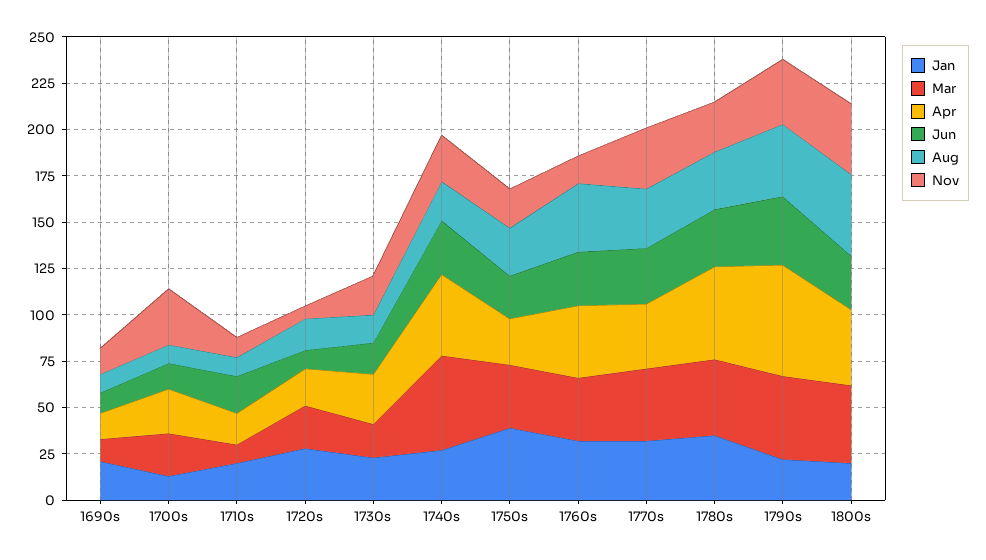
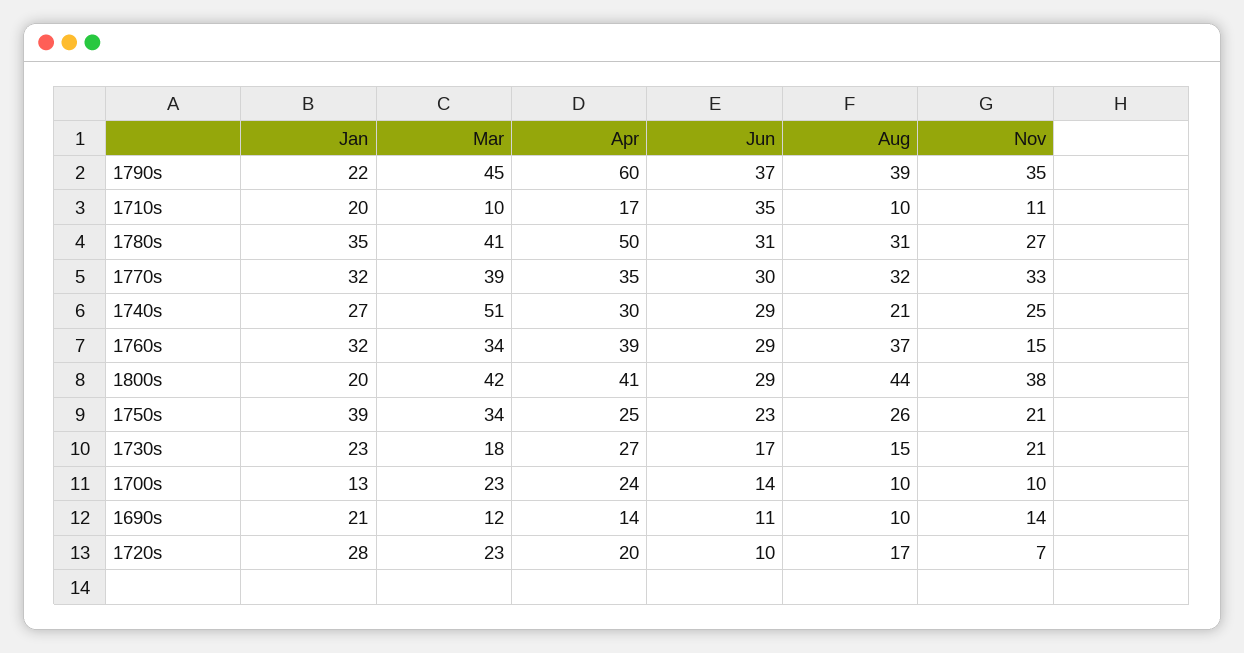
Nov, 1700s: 30 -> 10
Jun, 1710s: 20 -> 35
Apr, 1740s: 45 -> 30

